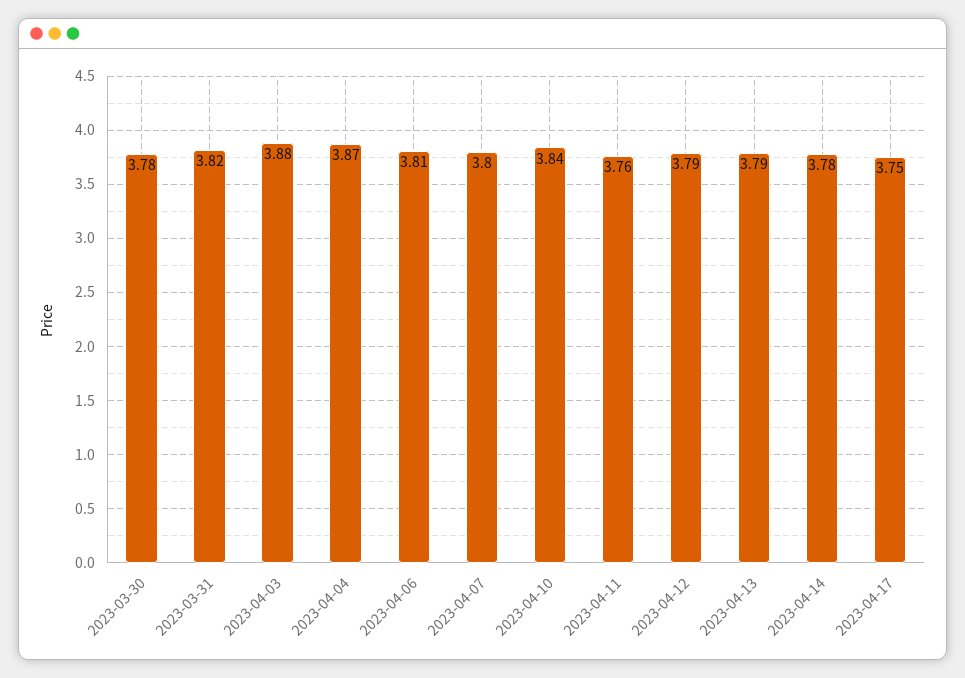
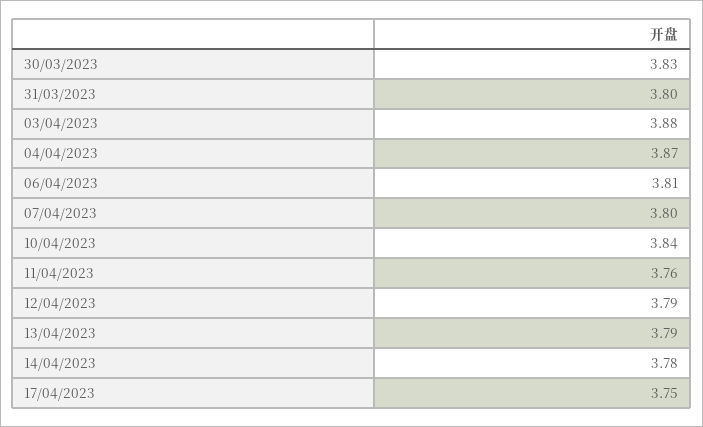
2023-03-30: 3.78 -> 3.83
2023-03-31: 3.82 -> 3.8

